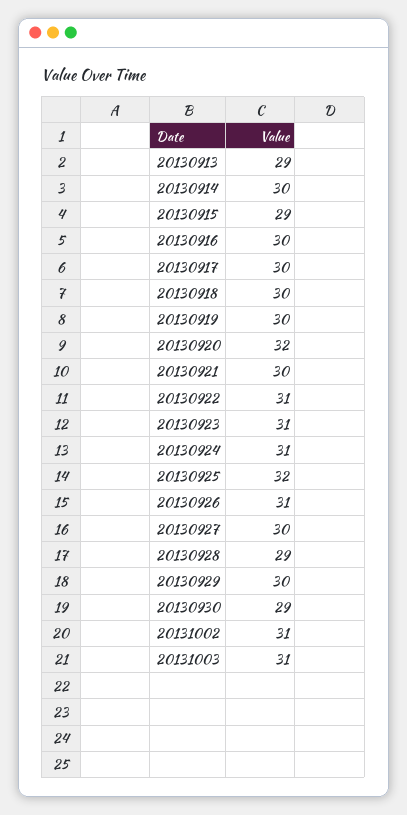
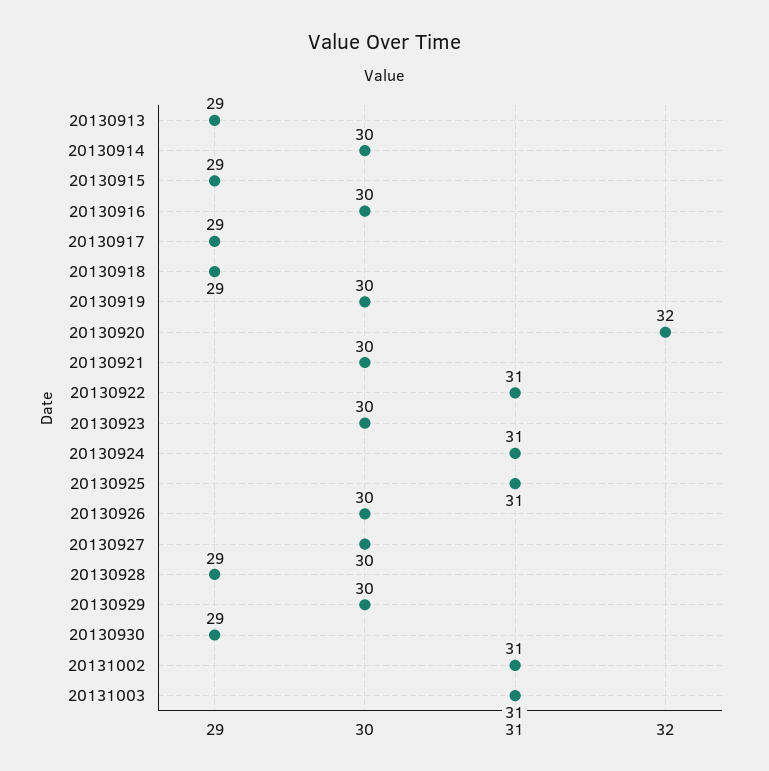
20130917: 30 -> 29
20130918: 30 -> 29
20130923: 31 -> 30
20130925: 32 -> 31
20130926: 31 -> 30

